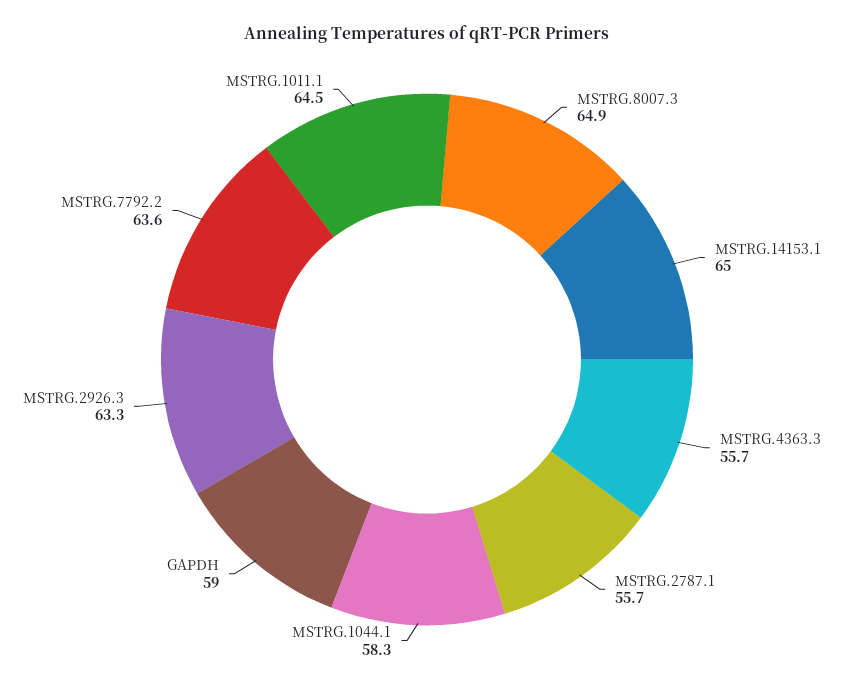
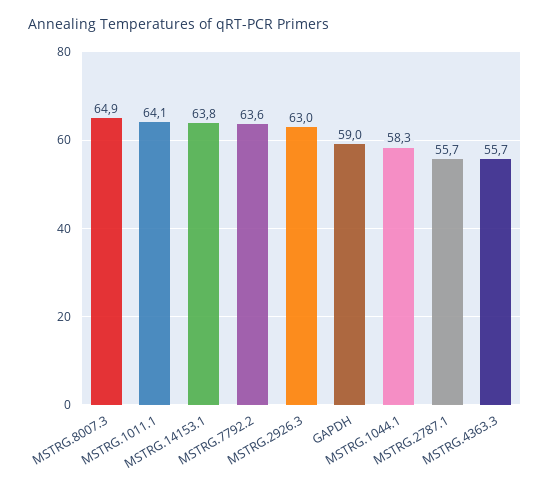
MSTRG.14153.1: 65 -> 63.8
MSTRG.2926.3: 63.3 -> 63
MSTRG.1011.1: 64.5 -> 64.1

